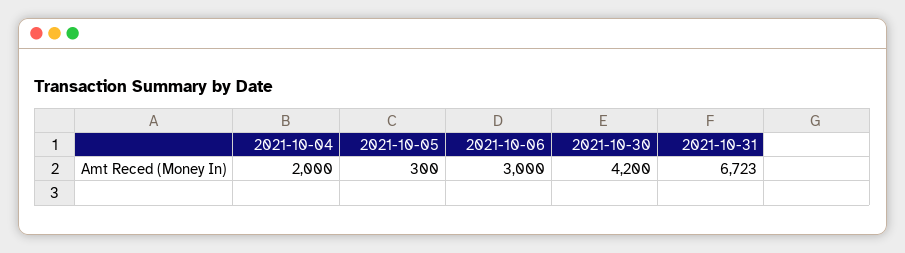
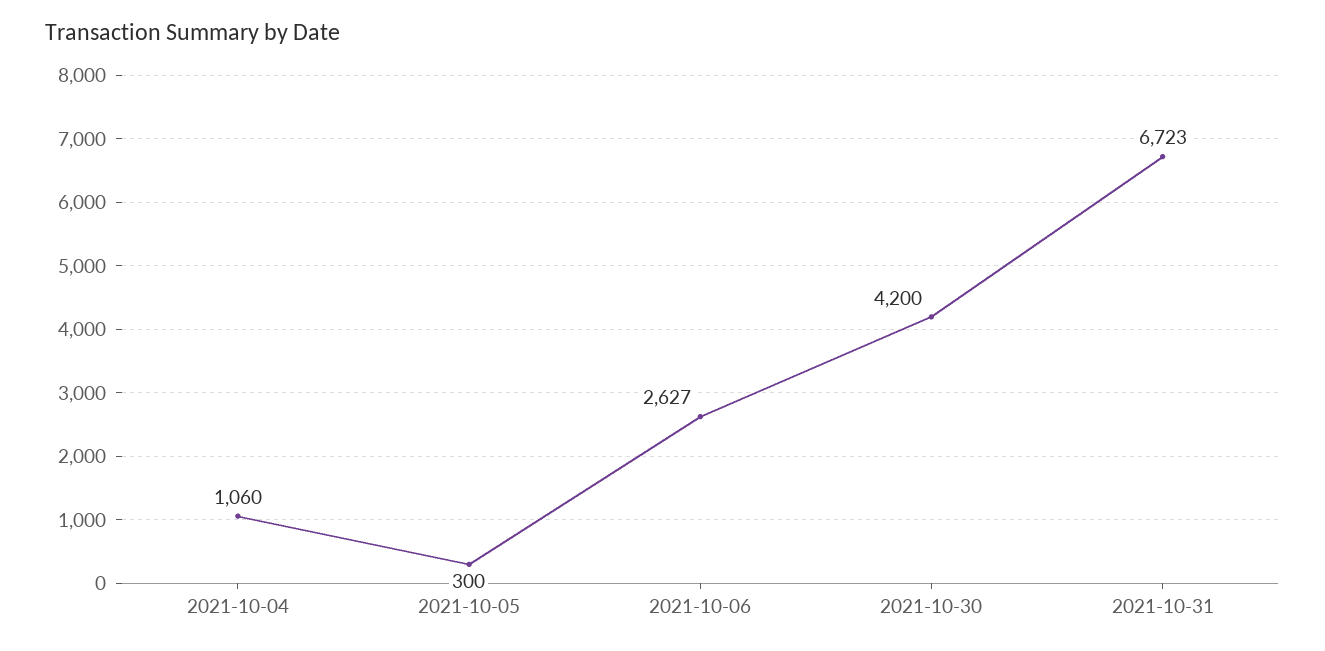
2021-10-04: 2000 -> 1060
2021-10-06: 3000 -> 2627

